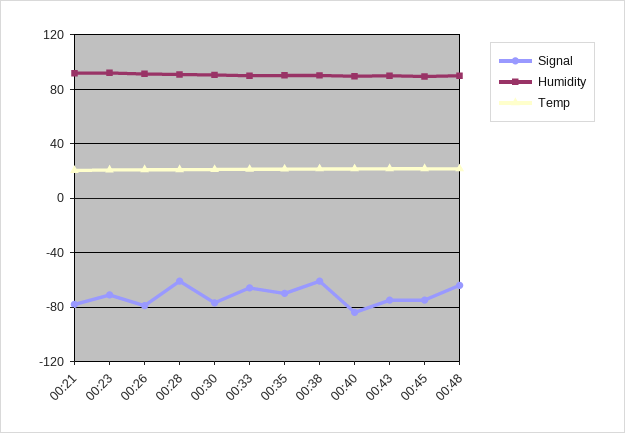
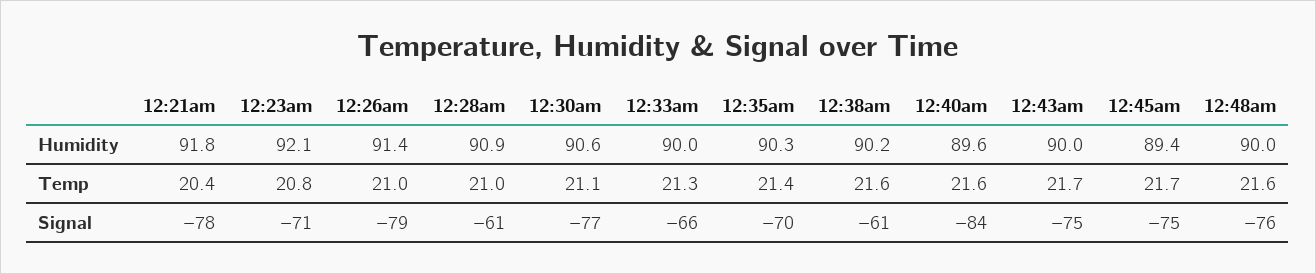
Signal, 00:48: -65 -> -76

